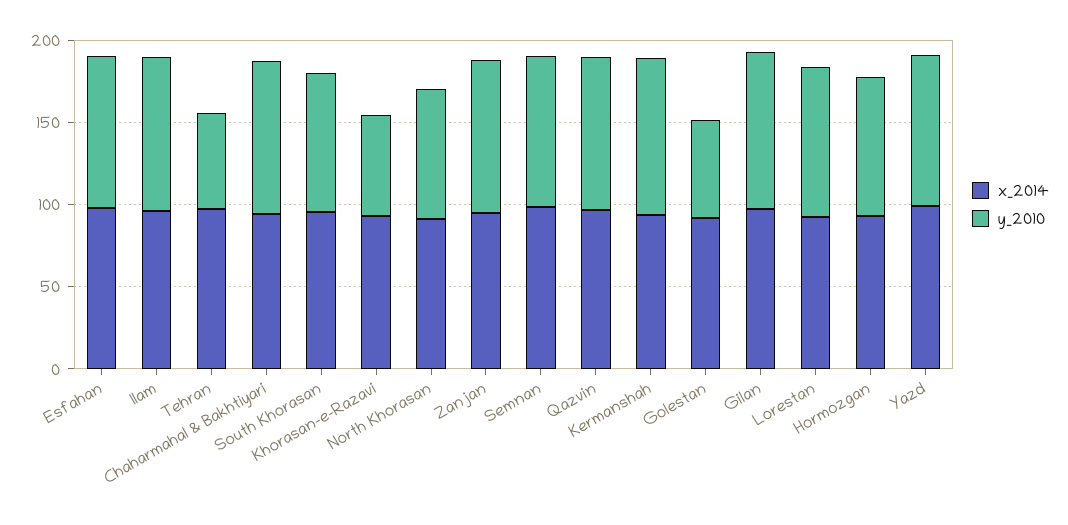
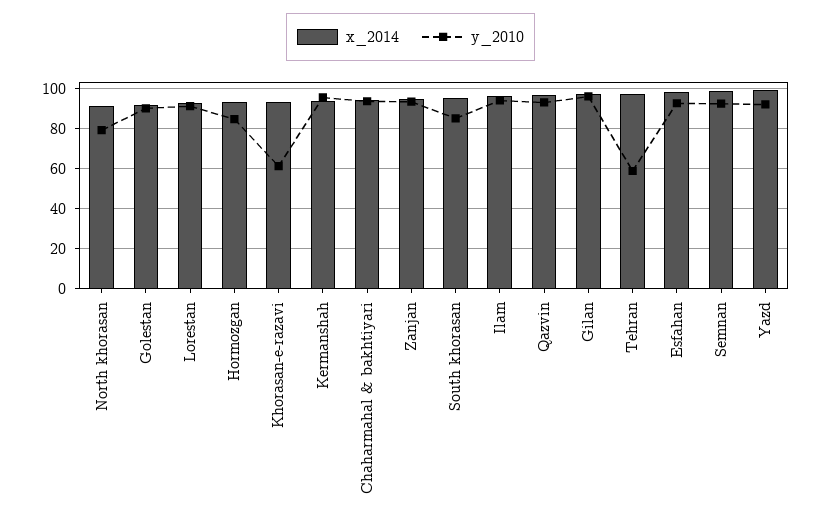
y_2010, Golestan: 60 -> 90

